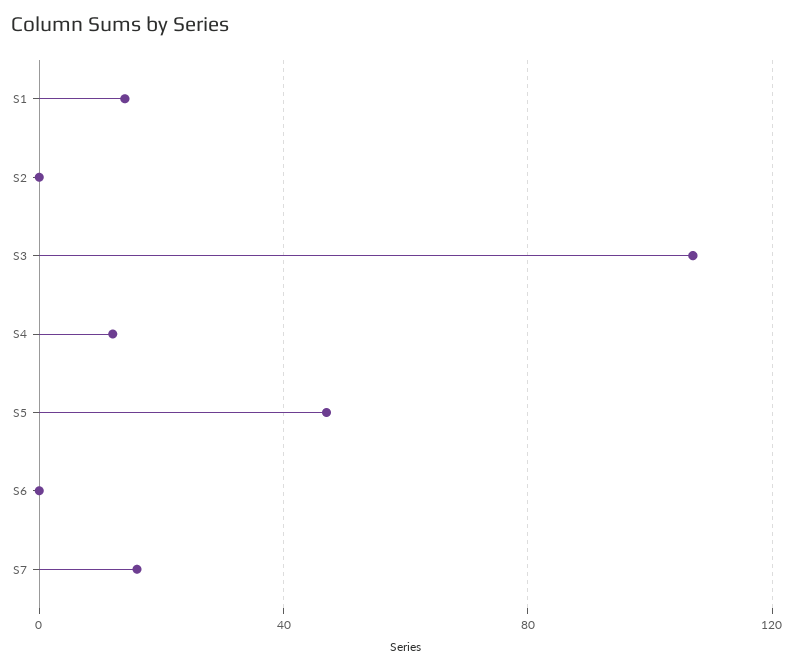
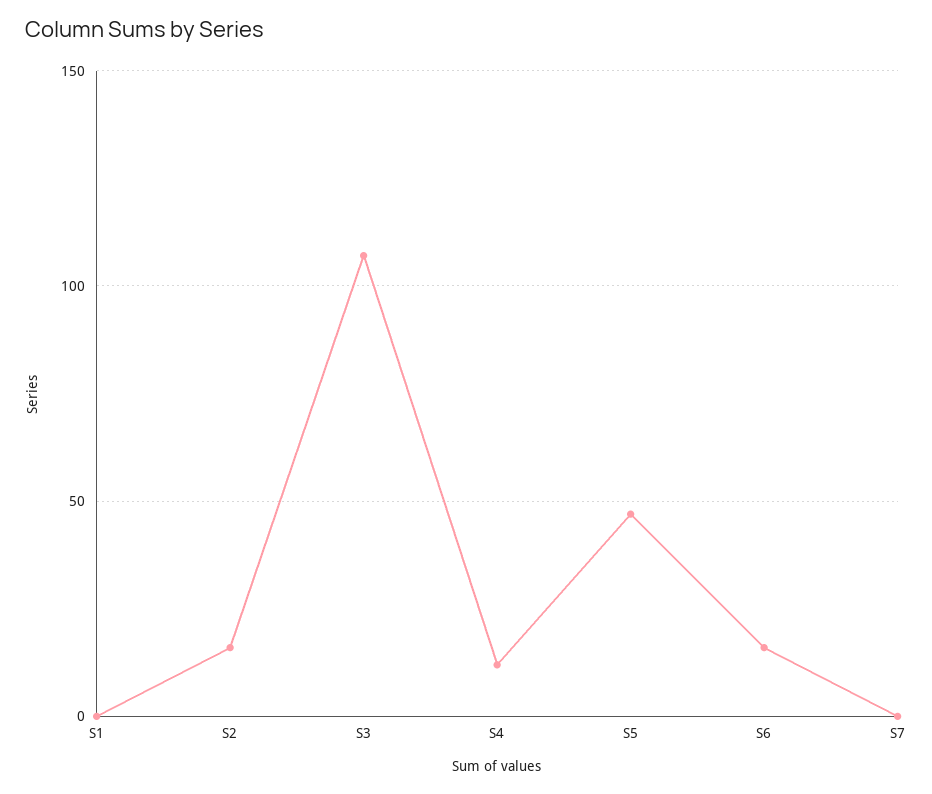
S1: 15 -> 0
S2: 0 -> 15
S6: 0 -> 15
S7: 15 -> 0

